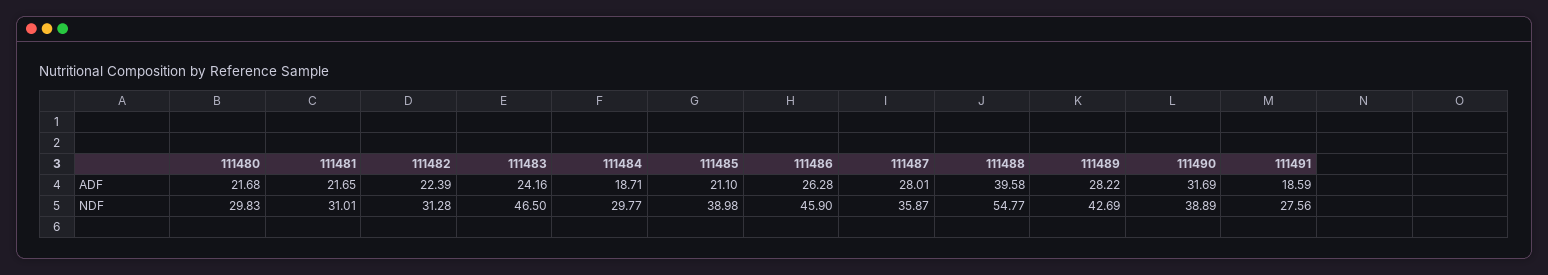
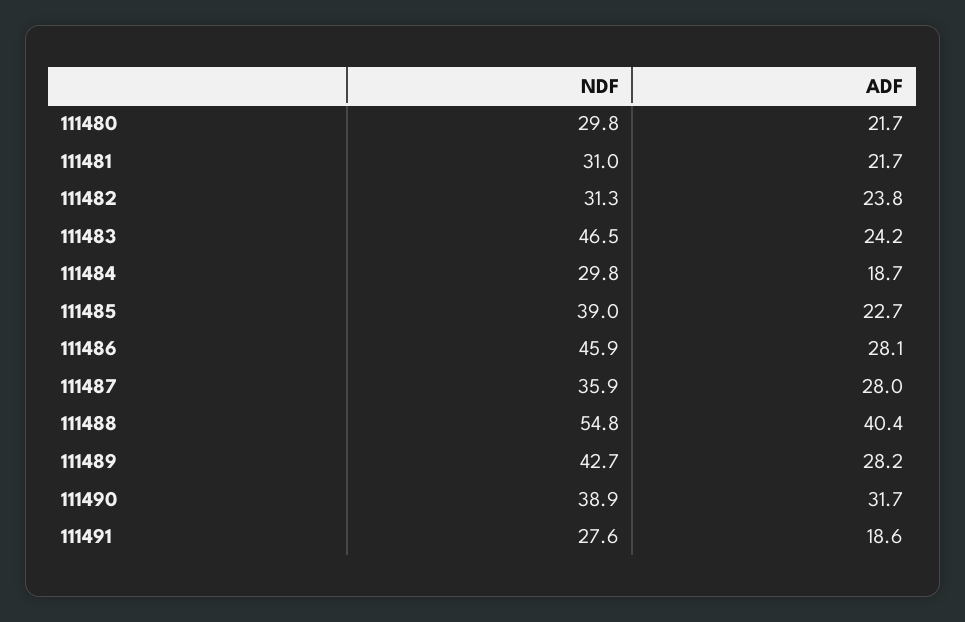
111482, ADF: 22.39 -> 23.8
111485, ADF: 21.1 -> 22.7
111486, ADF: 26.28 -> 28.1
111488, ADF: 39.58 -> 40.4

